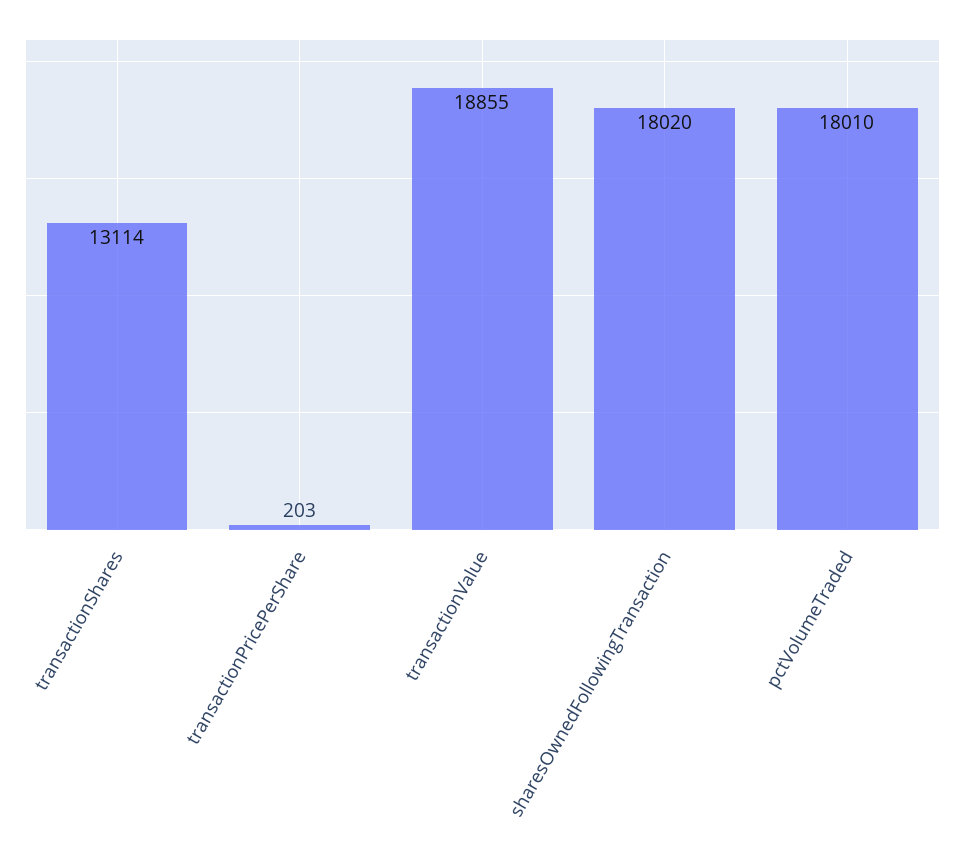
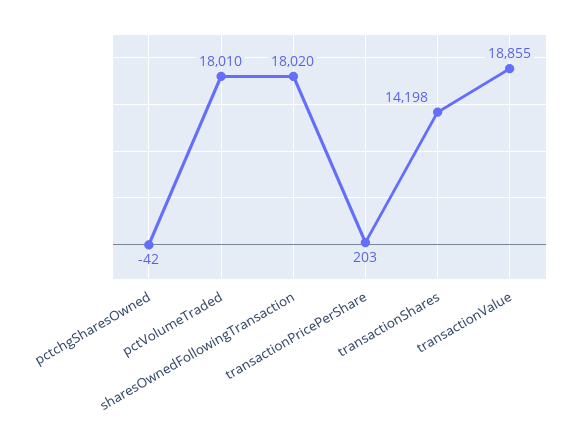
transactionShares: 13114 -> 14198
pctchgSharesOwned: none -> -42

